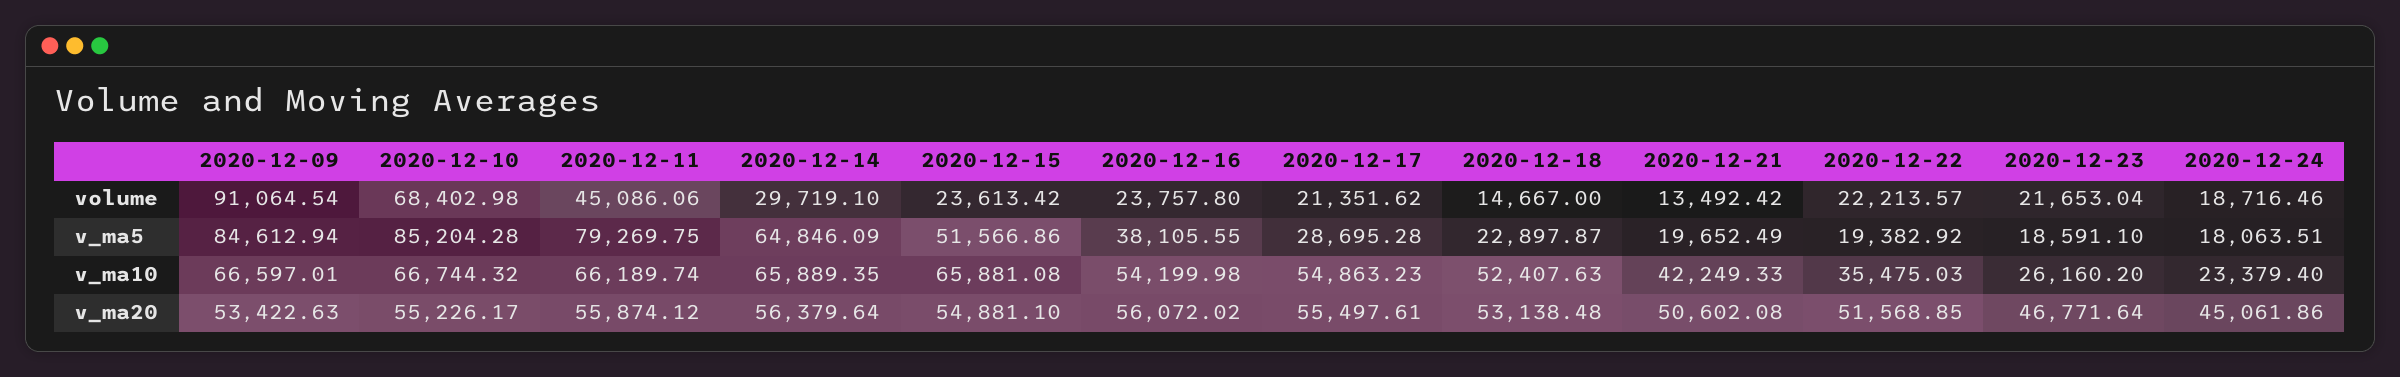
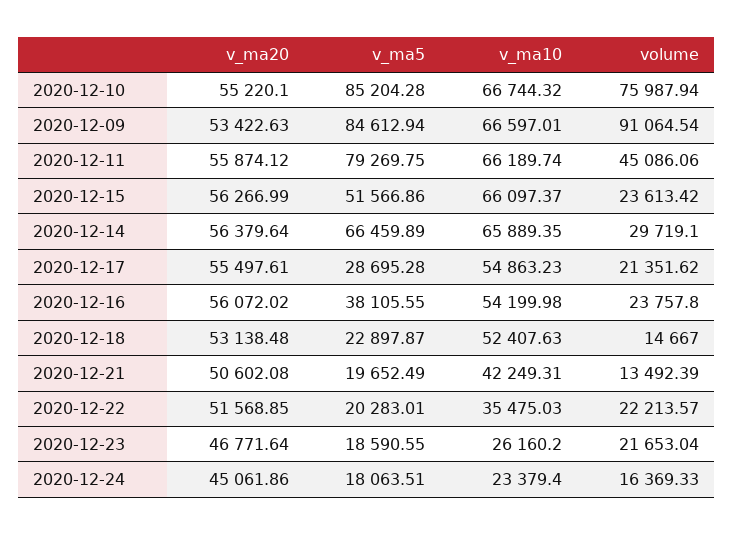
2020-12-10, volume: 68402.98 -> 75987.94
2020-12-21, volume: 13492.42 -> 13492.39
2020-12-24, volume: 18716.46 -> 16369.33
2020-12-14, v_ma5: 64846.09 -> 66459.89
2020-12-22, v_ma5: 19382.92 -> 20283.01
2020-12-23, v_ma5: 18591.1 -> 18590.55
2020-12-15, v_ma10: 65881.08 -> 66097.37
2020-12-21, v_ma10: 42249.33 -> 42249.31
2020-12-10, v_ma20: 55226.17 -> 55220.1
2020-12-15, v_ma20: 54881.1 -> 56266.99

